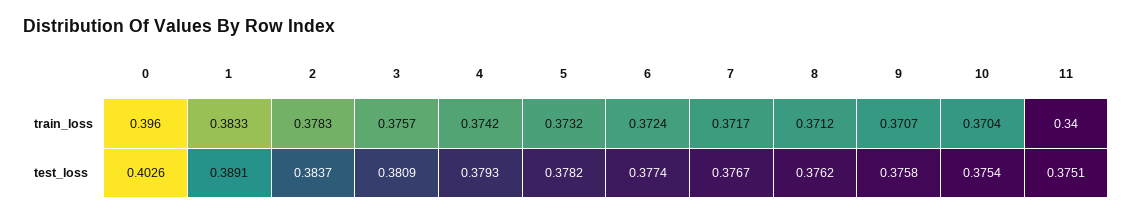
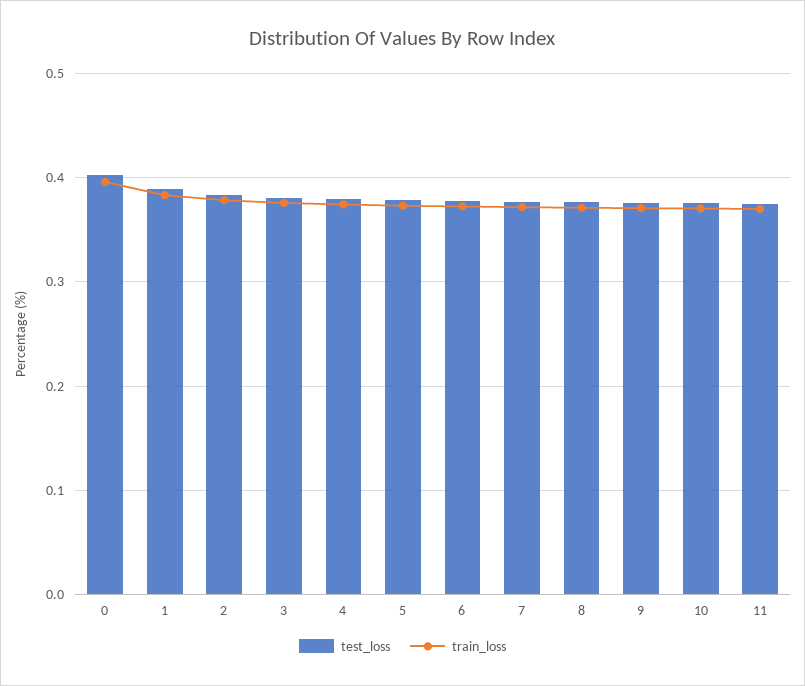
train_loss, 11: 0.34 -> 0.37

